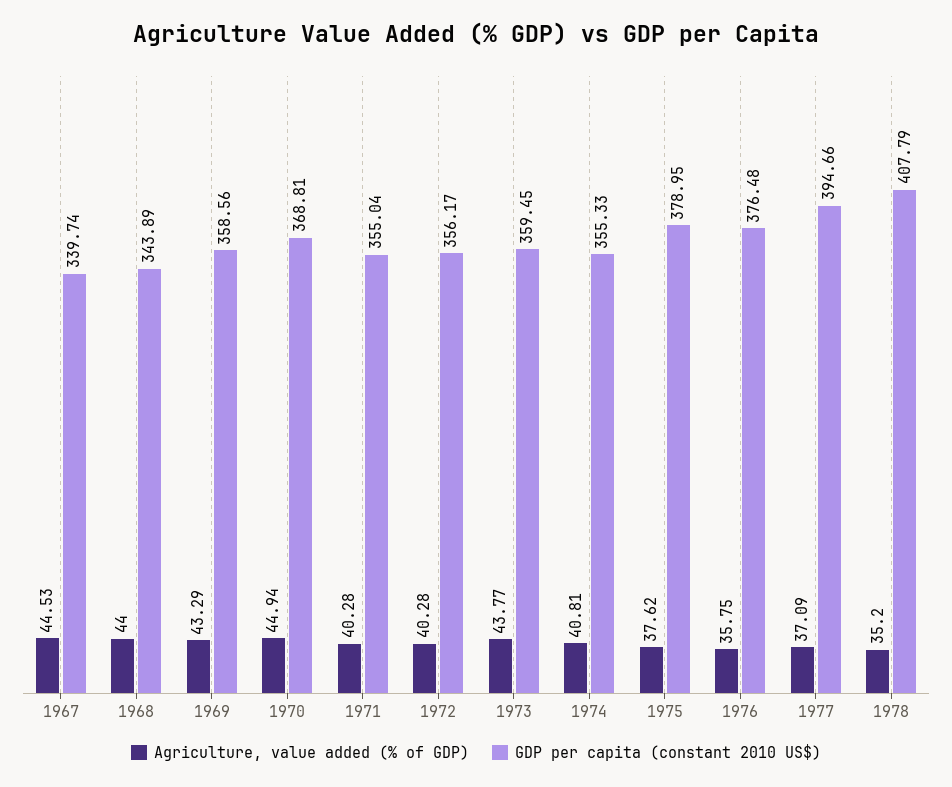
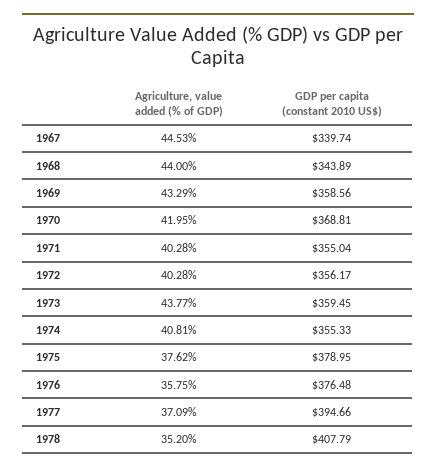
Agriculture, value added (% of GDP), 1970: 44.94 -> 41.95

